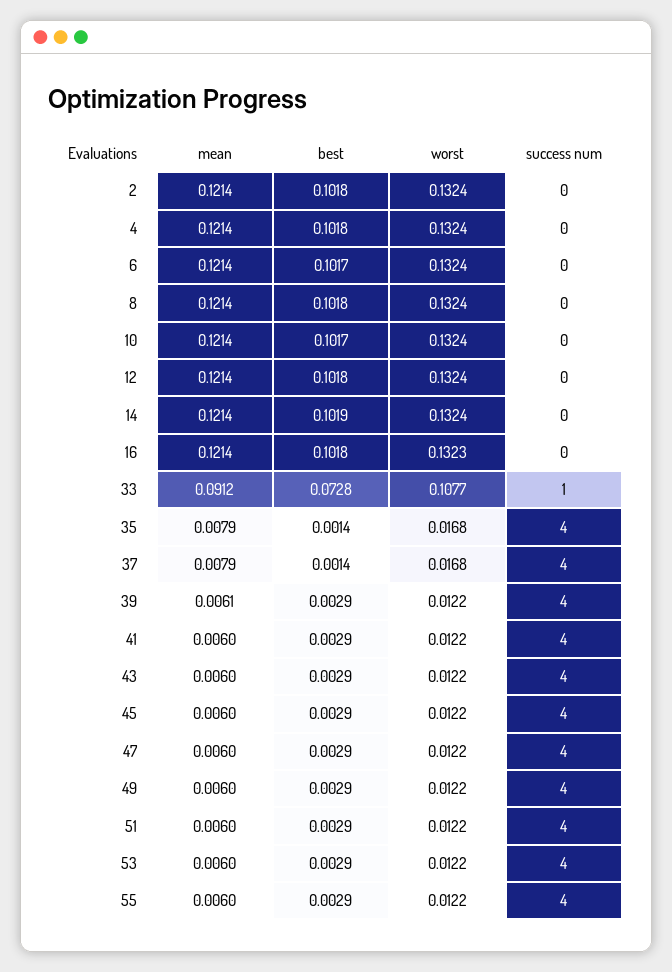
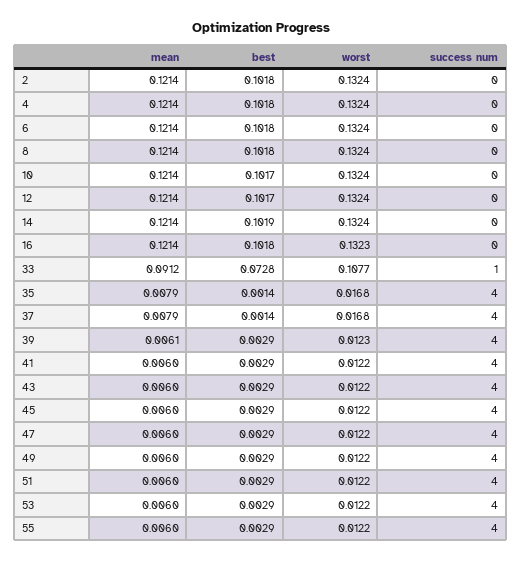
best, 6: 0.1017 -> 0.1018
best, 12: 0.1018 -> 0.1017
worst, 39: 0.0122 -> 0.0123

